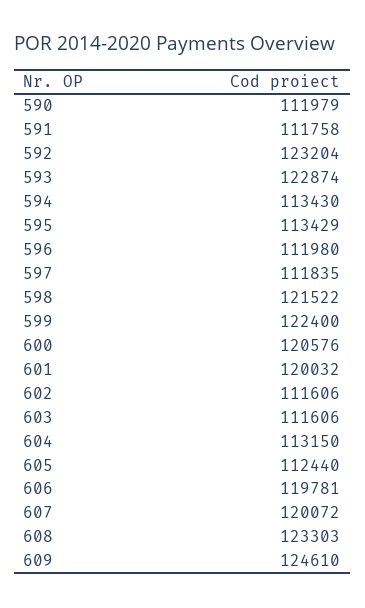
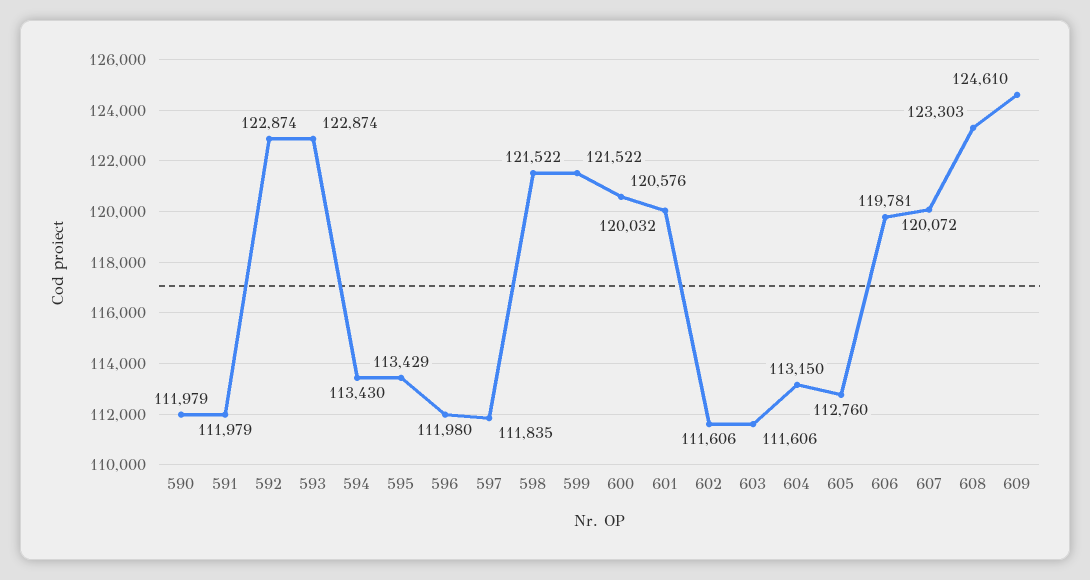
591: 111758 -> 111979
592: 123204 -> 122874
599: 122400 -> 121522
605: 112440 -> 112760

